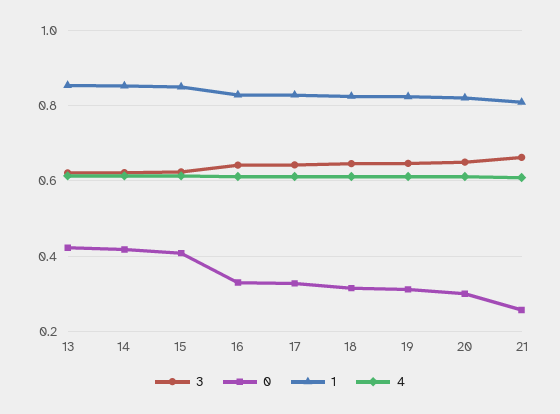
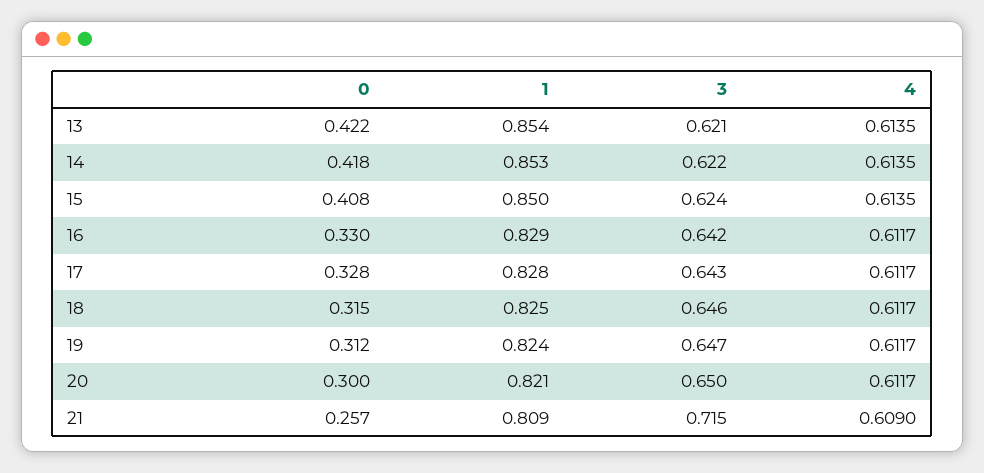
3, 21: 0.66 -> 0.715

